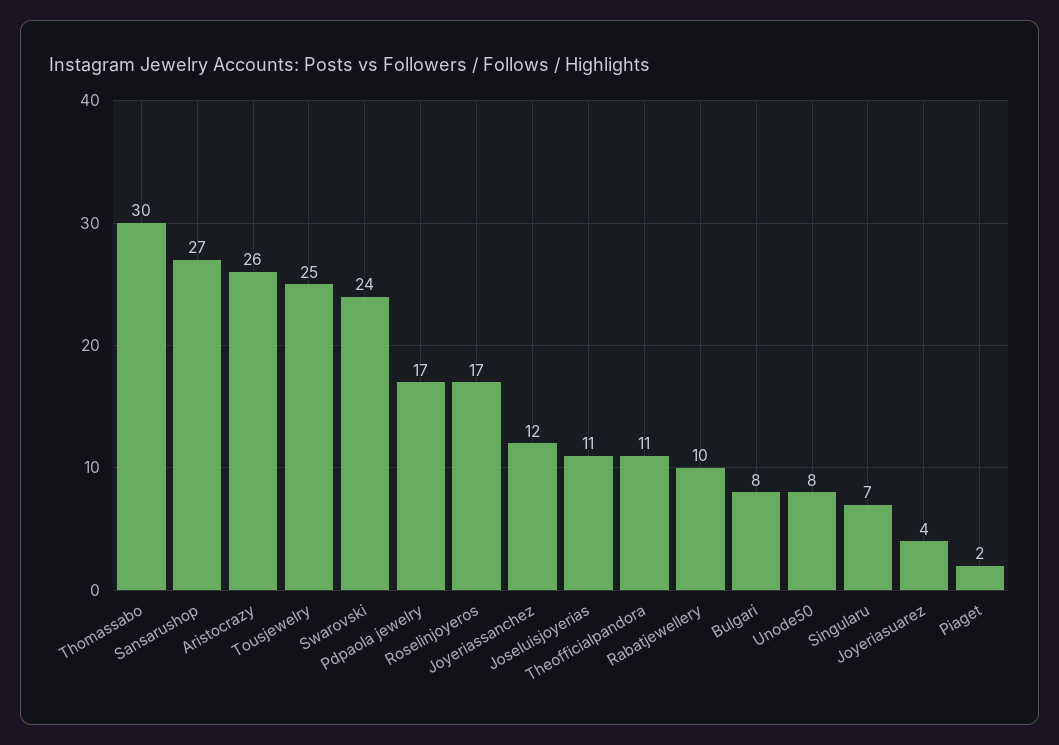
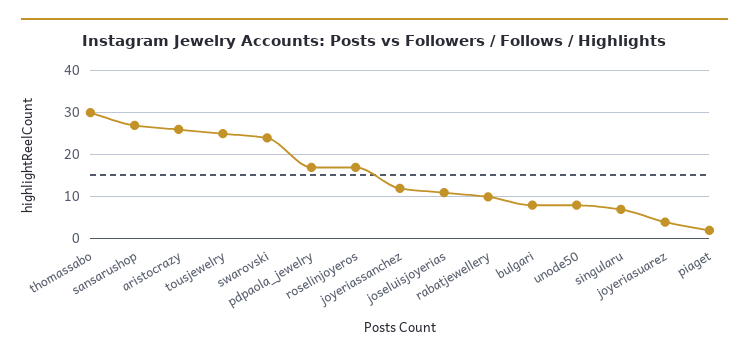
Theofficialpandora: 11 -> none

